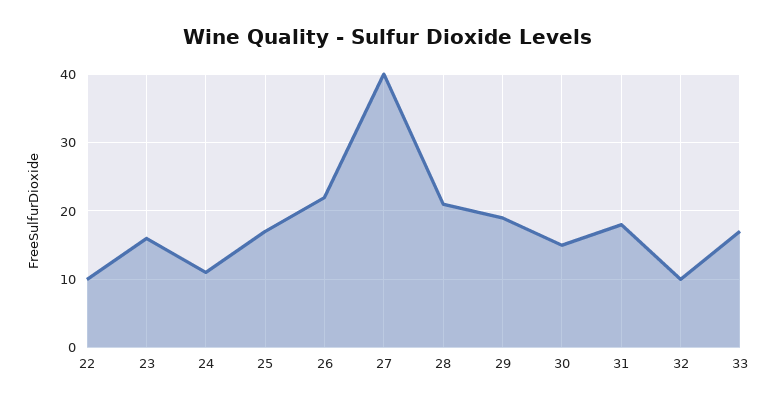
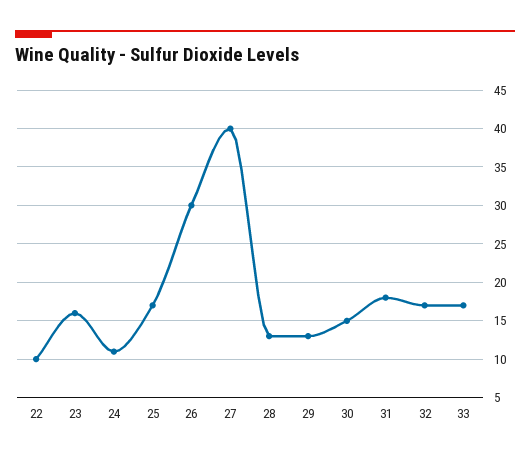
26: 22 -> 30
28: 21 -> 13
29: 19 -> 13
32: 10 -> 17

